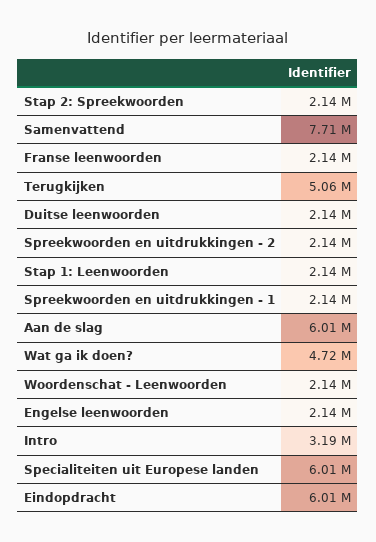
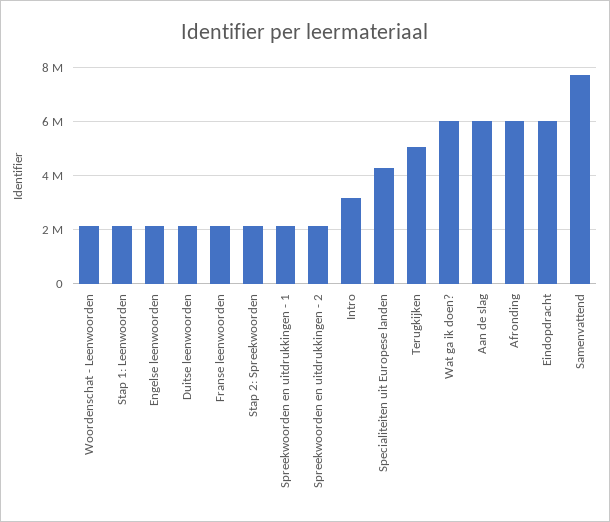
Wat ga ik doen?: 4720000 -> 6000000
Specialiteiten uit Europese landen: 6010000 -> 4250000
Afronding: none -> 6000000

